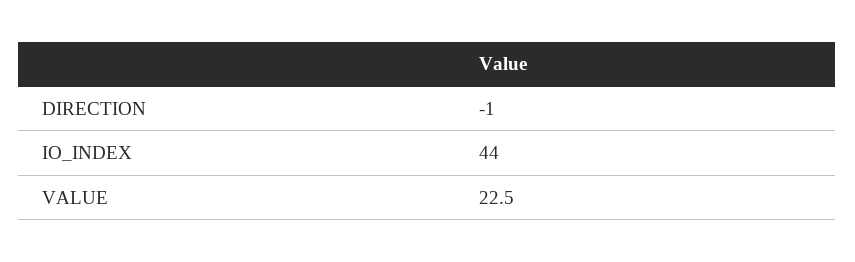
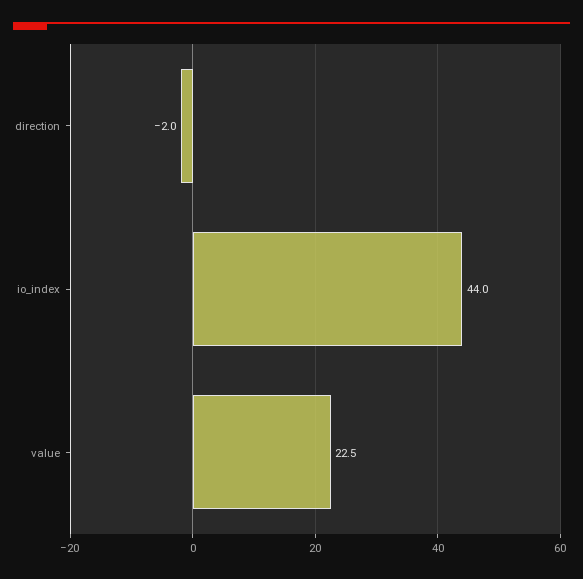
DIRECTION: -1 -> -2

